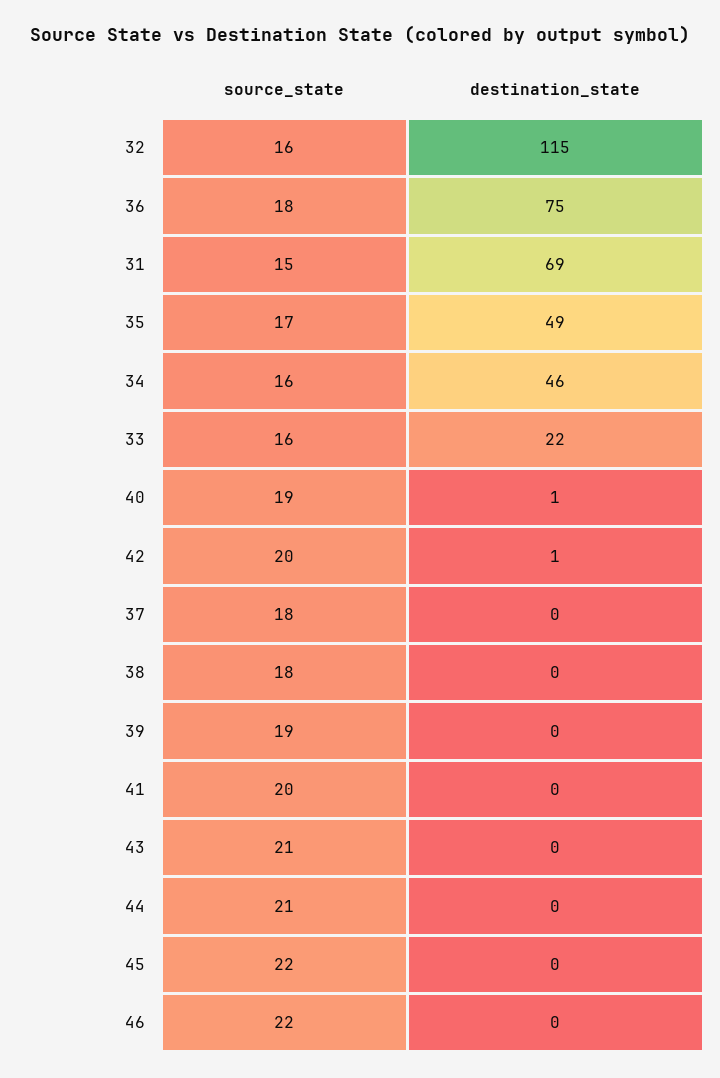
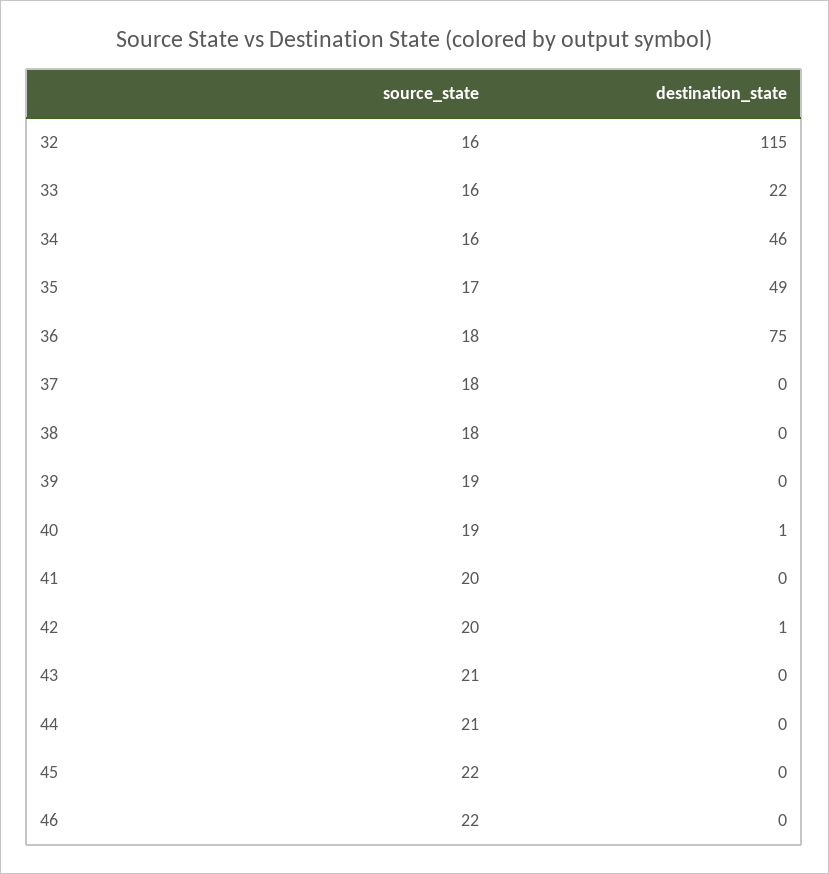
source_state, 31: 15 -> none
destination_state, 31: 69 -> none

